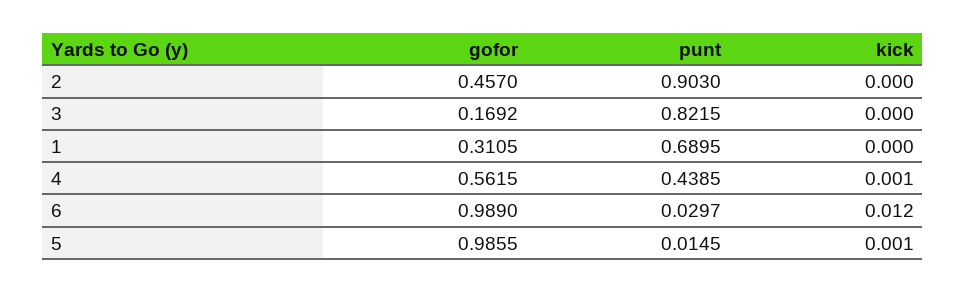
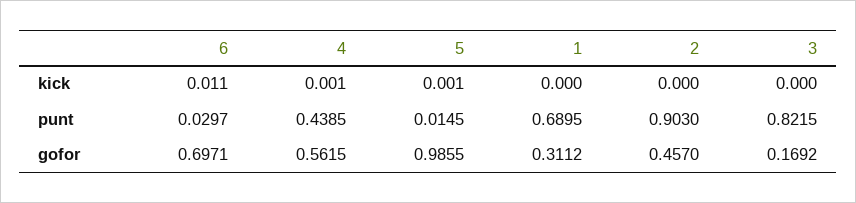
gofor, 1: 0.3105 -> 0.3112
gofor, 6: 0.989 -> 0.6971
kick, 6: 0.012 -> 0.011

